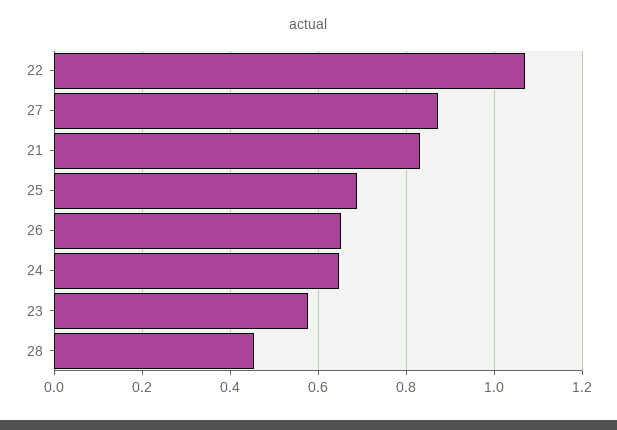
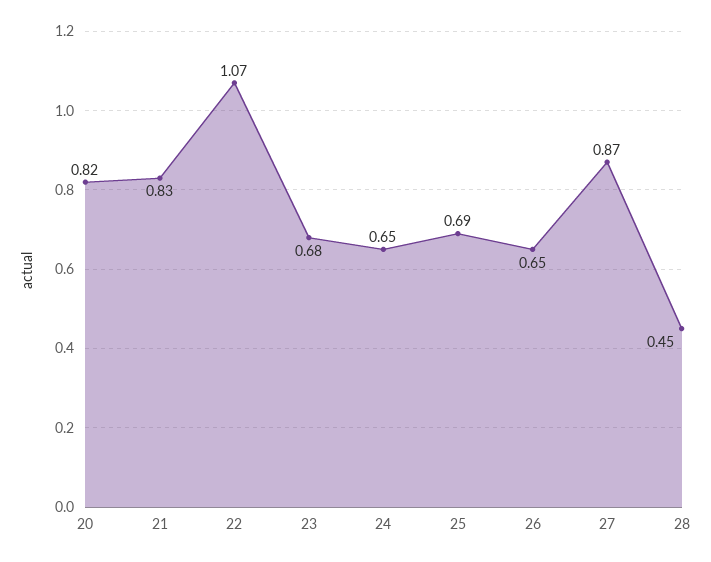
23: 0.58 -> 0.68
20: none -> 0.82

